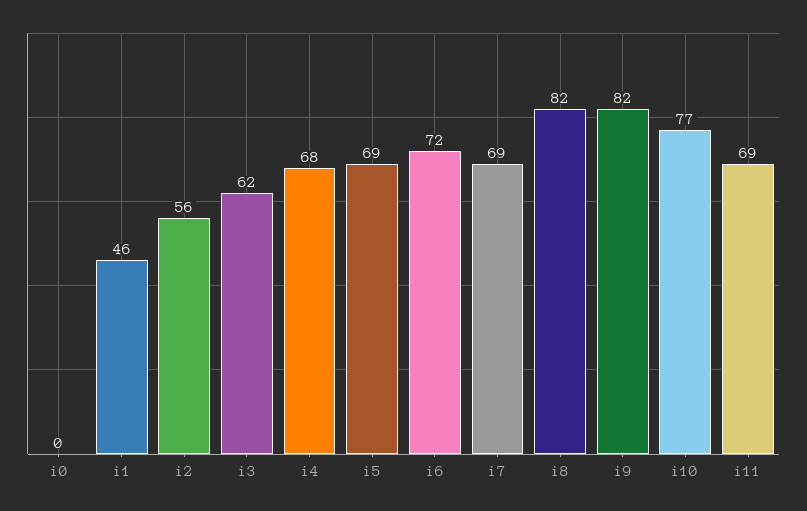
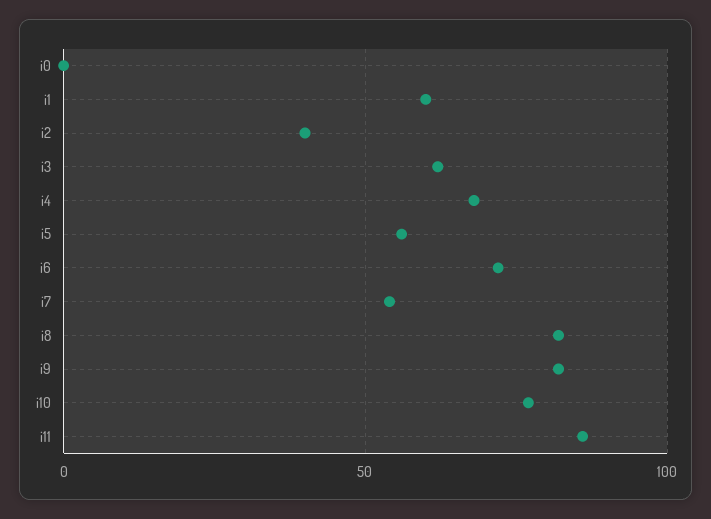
i1: 46 -> 60
i2: 56 -> 40
i5: 69 -> 55
i7: 69 -> 55
i11: 69 -> 85

